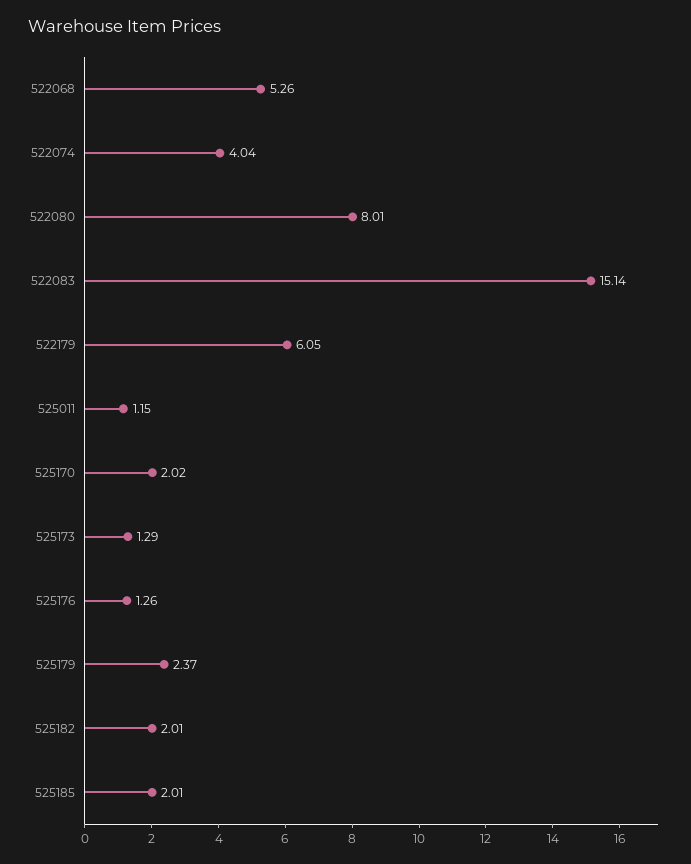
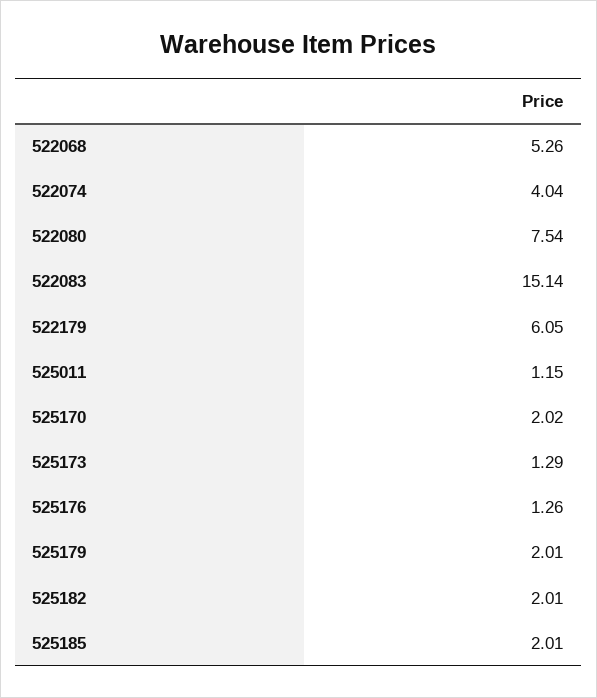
522080: 8.01 -> 7.54
525179: 2.37 -> 2.01

